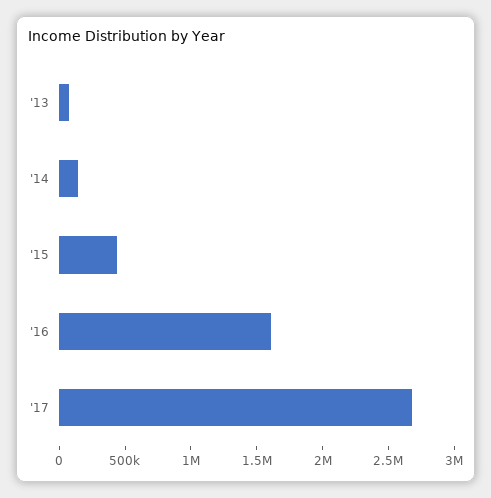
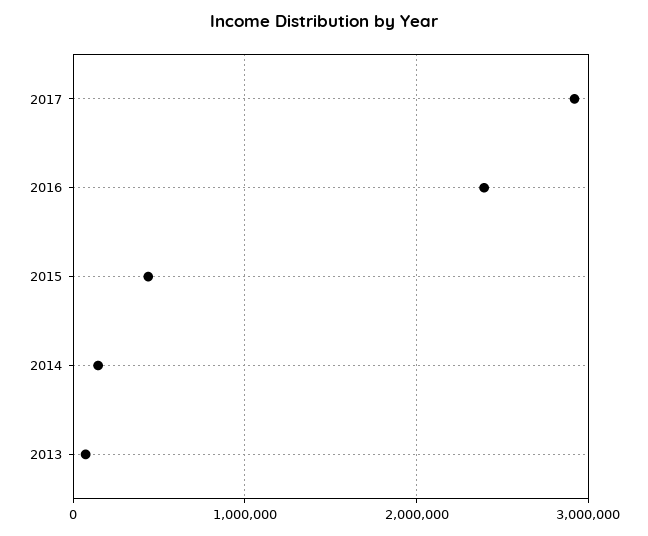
'16: 1600000 -> 2400000
'17: 2700000 -> 2900000

